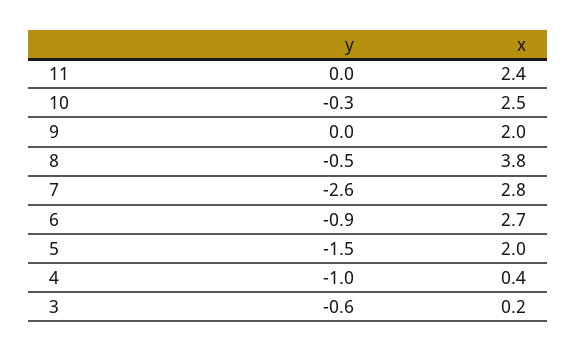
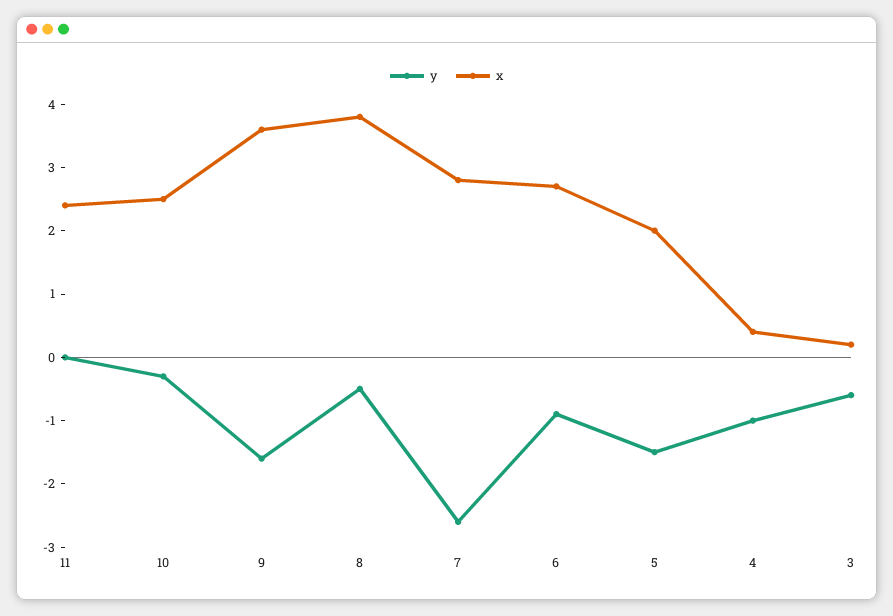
y, 9: 0 -> -1.5
x, 9: 2 -> 3.5

